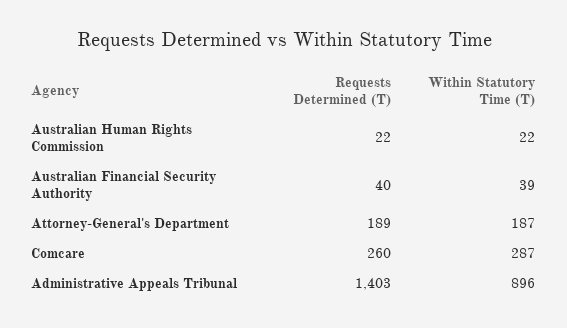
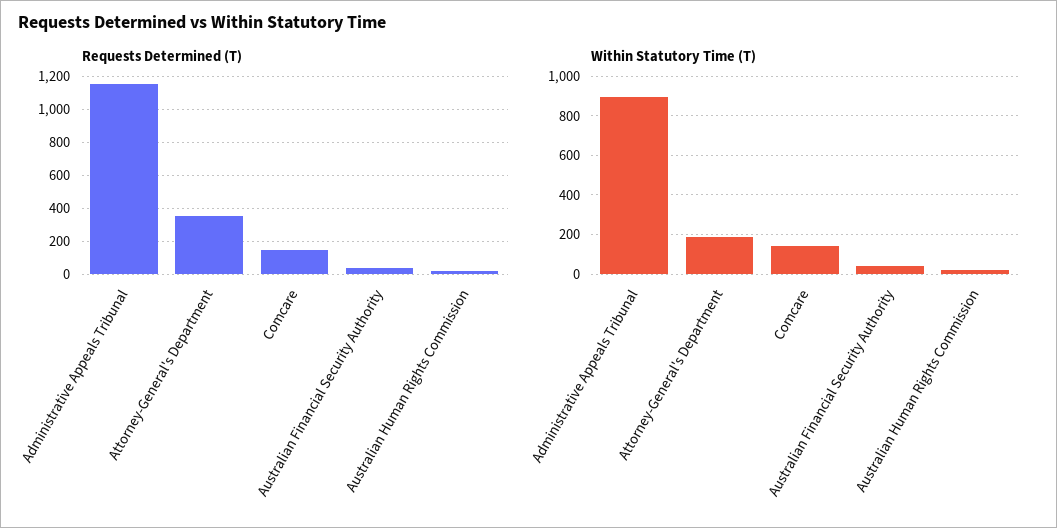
Requests Determined (T), Attorney-General's Department: 189 -> 350
Requests Determined (T), Comcare: 260 -> 150
Within Statutory Time (T), Comcare: 287 -> 150
Requests Determined (T), Administrative Appeals Tribunal: 1403 -> 1150

